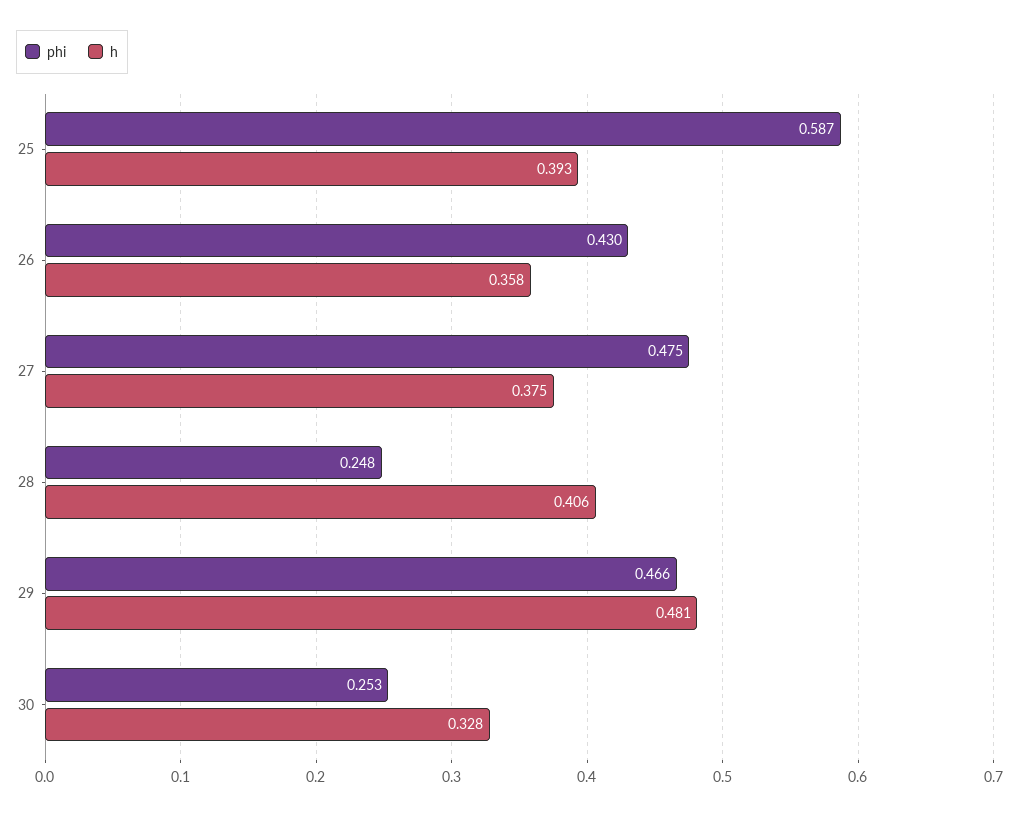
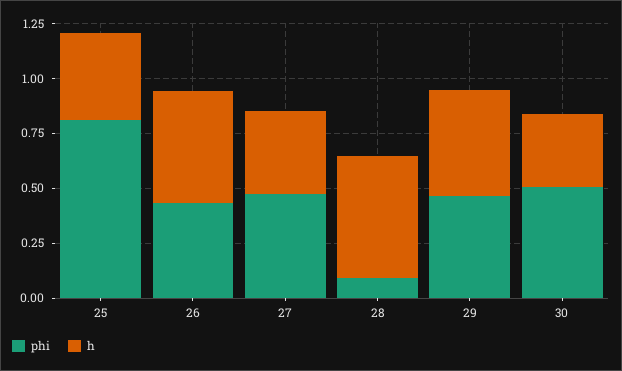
phi, 25: 0.587 -> 0.8
h, 26: 0.358 -> 0.5
phi, 28: 0.248 -> 0.1
h, 28: 0.406 -> 0.55
phi, 30: 0.253 -> 0.5

